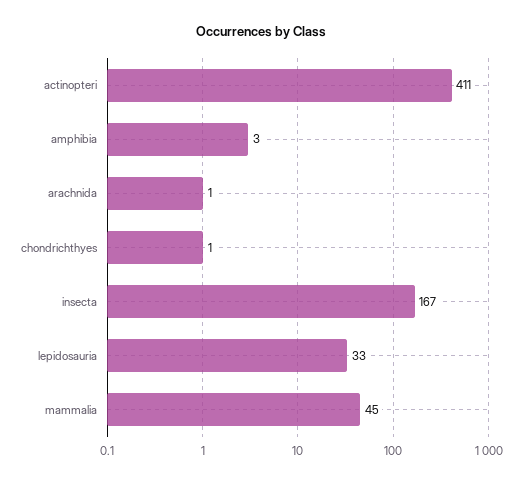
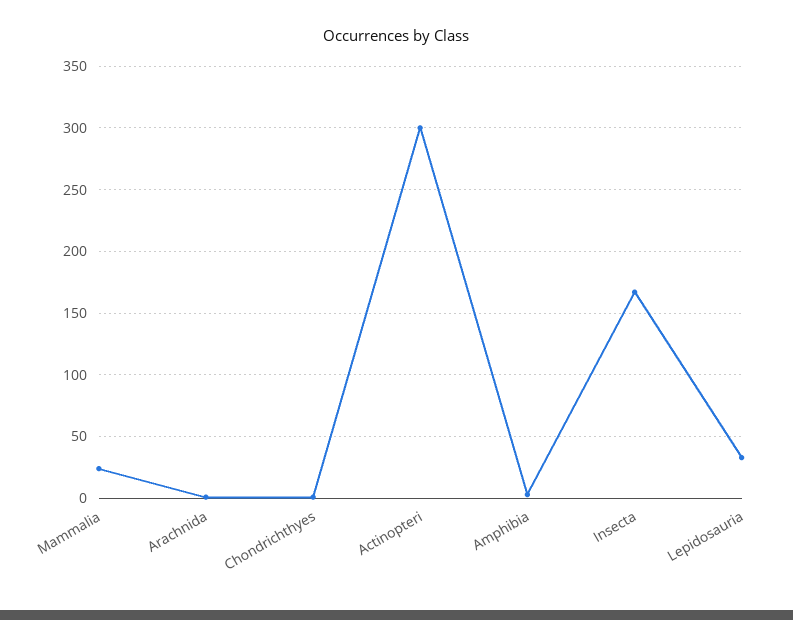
actinopteri: 411 -> 300
mammalia: 45 -> 25

